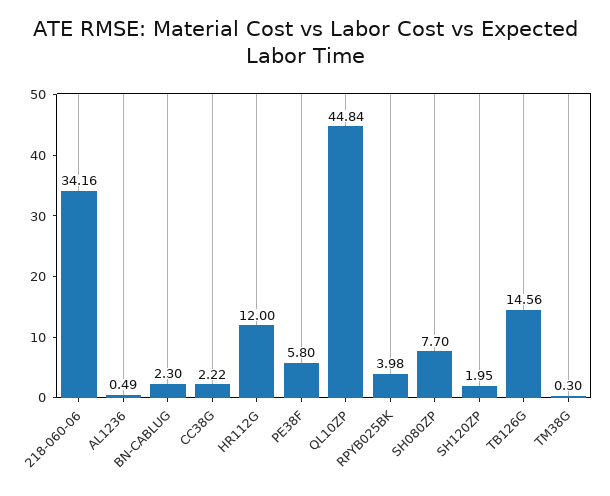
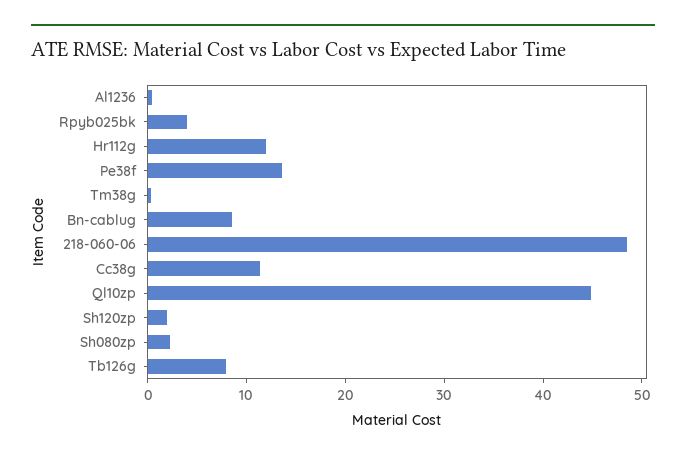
218-060-06: 34.16 -> 48
BN-CABLUG: 2.3 -> 8
CC38G: 2.22 -> 12
PE38F: 5.8 -> 14
SH080ZP: 7.7 -> 2
TB126G: 14.56 -> 8

